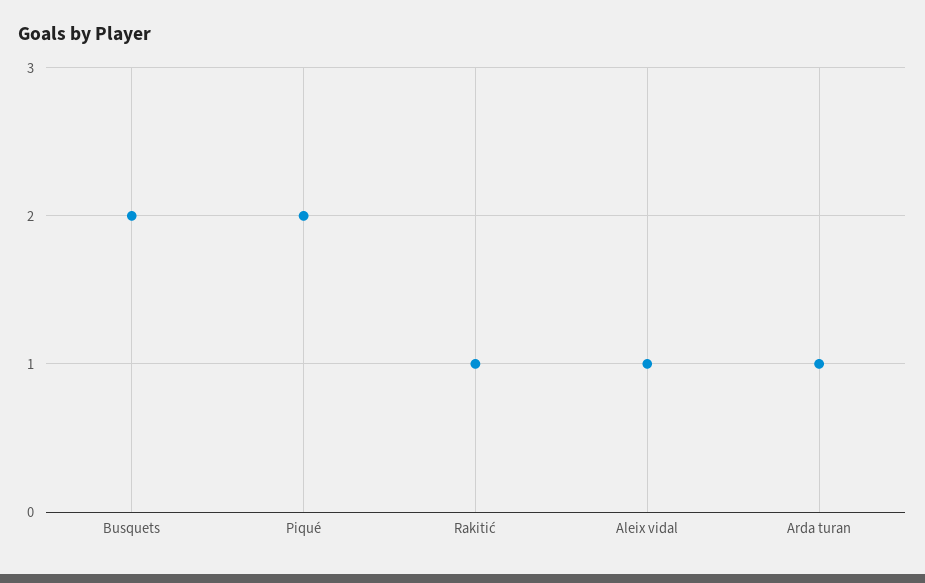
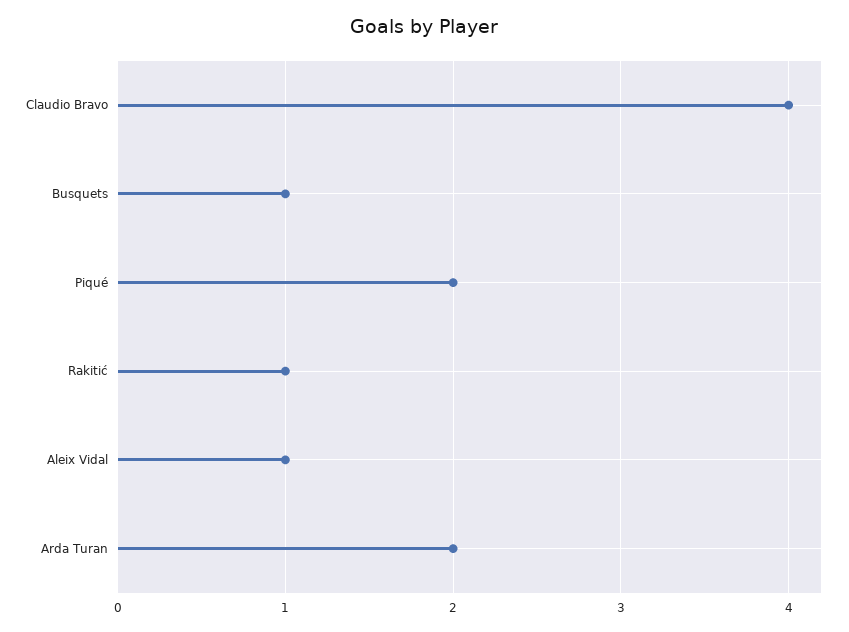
Busquets: 2 -> 1
Arda turan: 1 -> 2
Claudio Bravo: none -> 4

